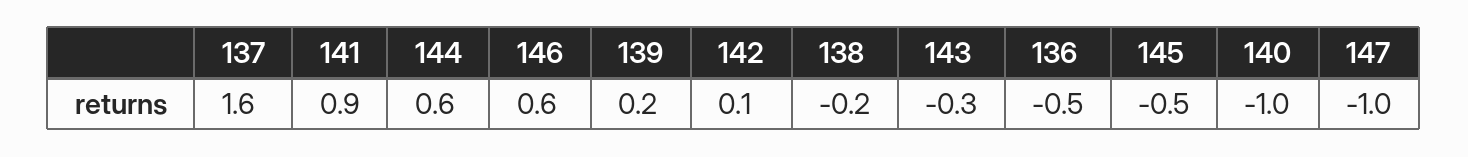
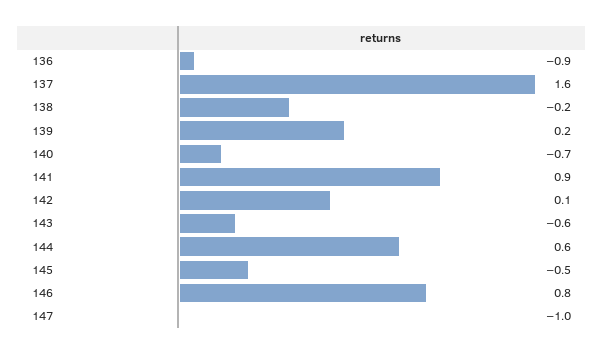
146: 0.6 -> 0.8
143: -0.3 -> -0.6
136: -0.5 -> -0.9
140: -1 -> -0.7

